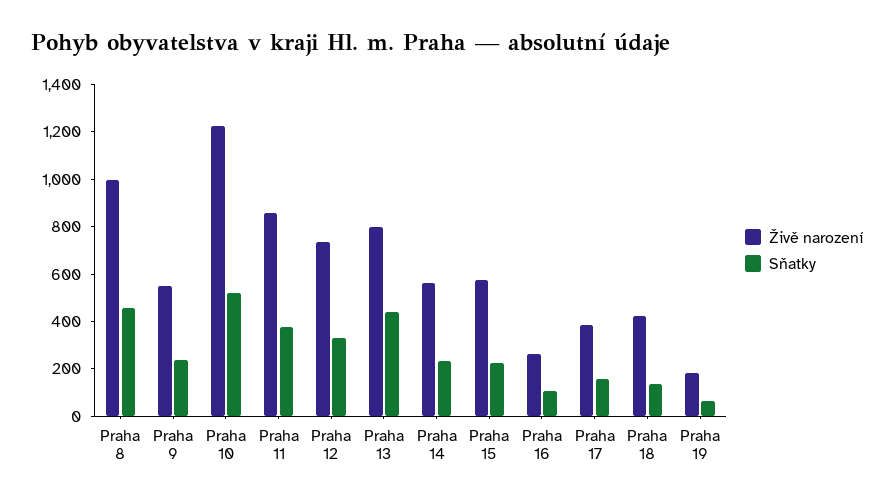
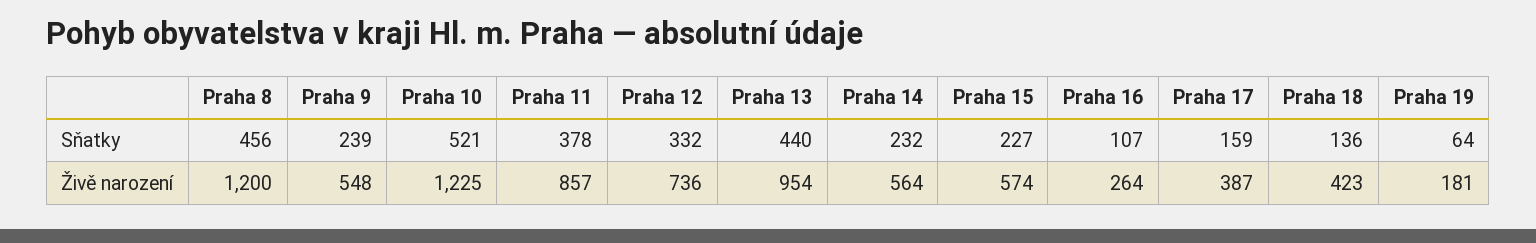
Živě narození, Praha 8: 1000 -> 1200
Živě narození, Praha 13: 800 -> 954

